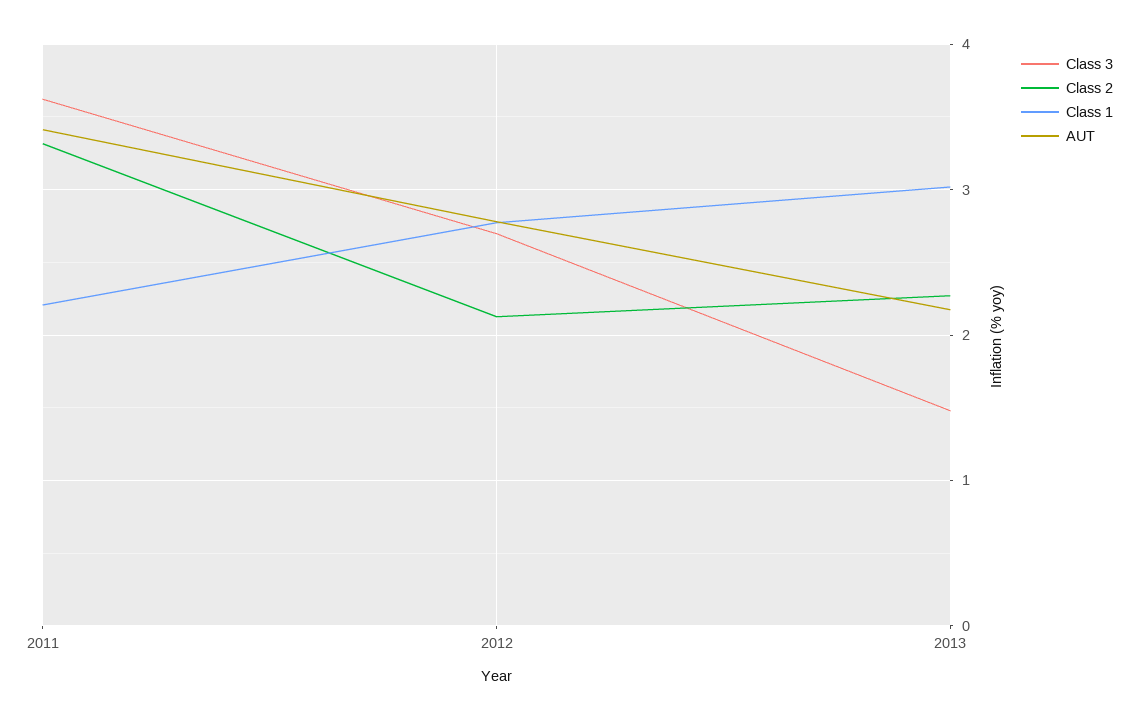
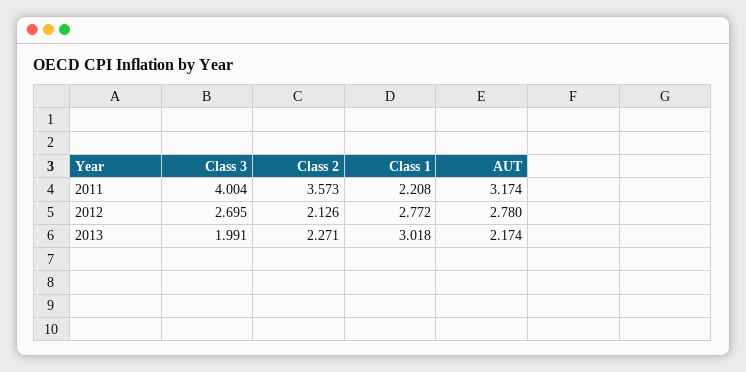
Class 3, 2011: 3.6 -> 4.004
Class 2, 2011: 3.3 -> 3.573
AUT, 2011: 3.4 -> 3.174
Class 3, 2013: 1.5 -> 1.991

